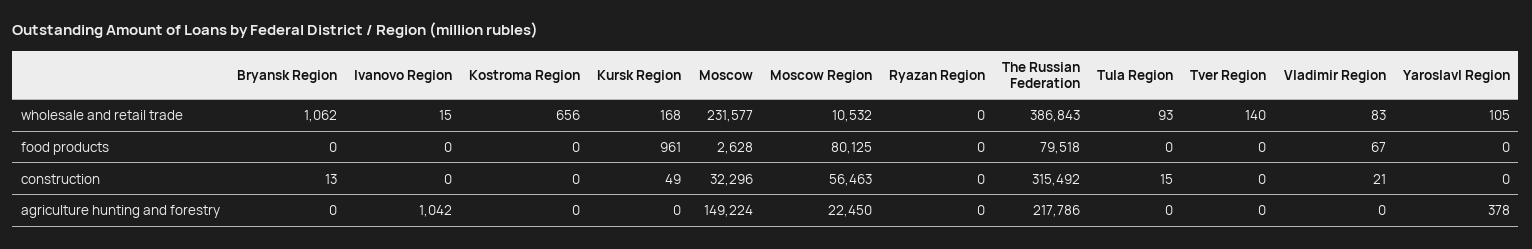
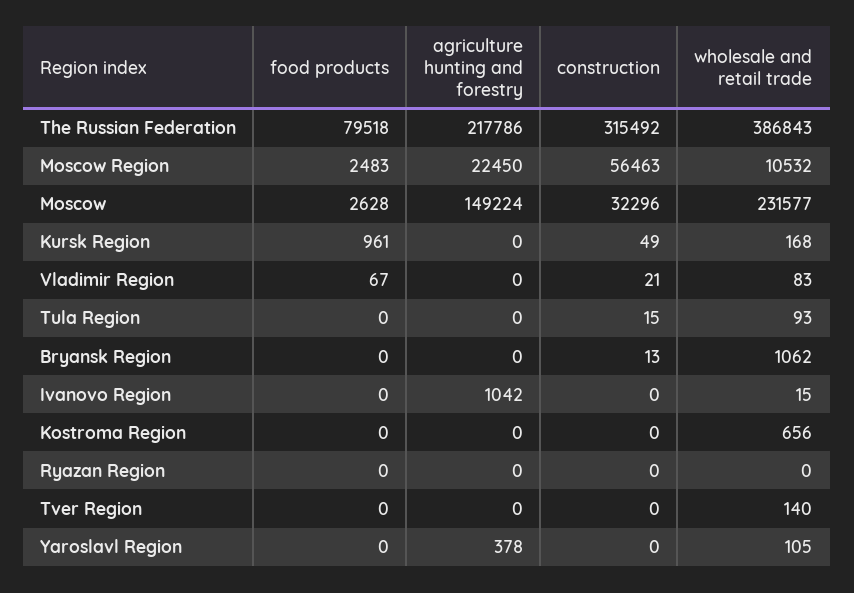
Moscow Region, food products: 80125 -> 2483

